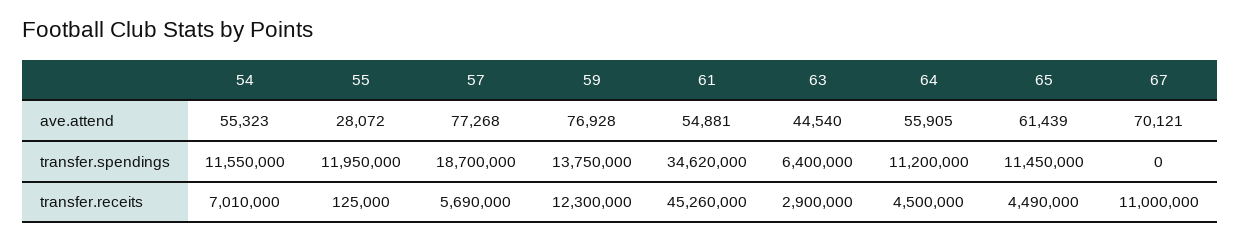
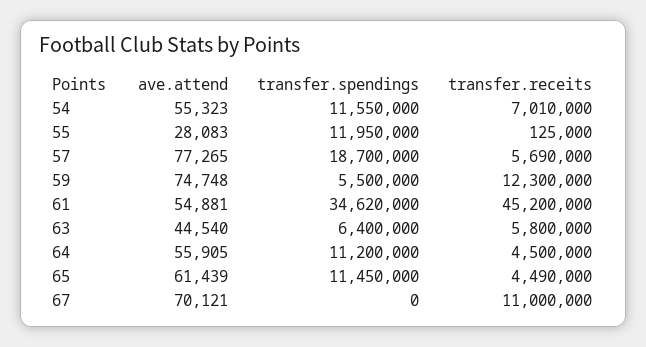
55, ave.attend: 28072 -> 28083
57, ave.attend: 77268 -> 77265
59, ave.attend: 76928 -> 74748
59, transfer.spendings: 13750000 -> 5500000
61, transfer.receits: 45260000 -> 45200000
63, transfer.receits: 2900000 -> 5800000

